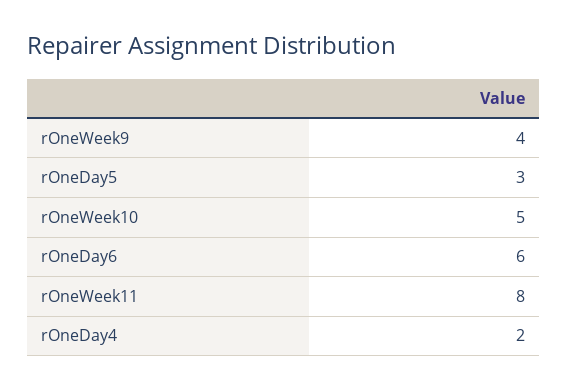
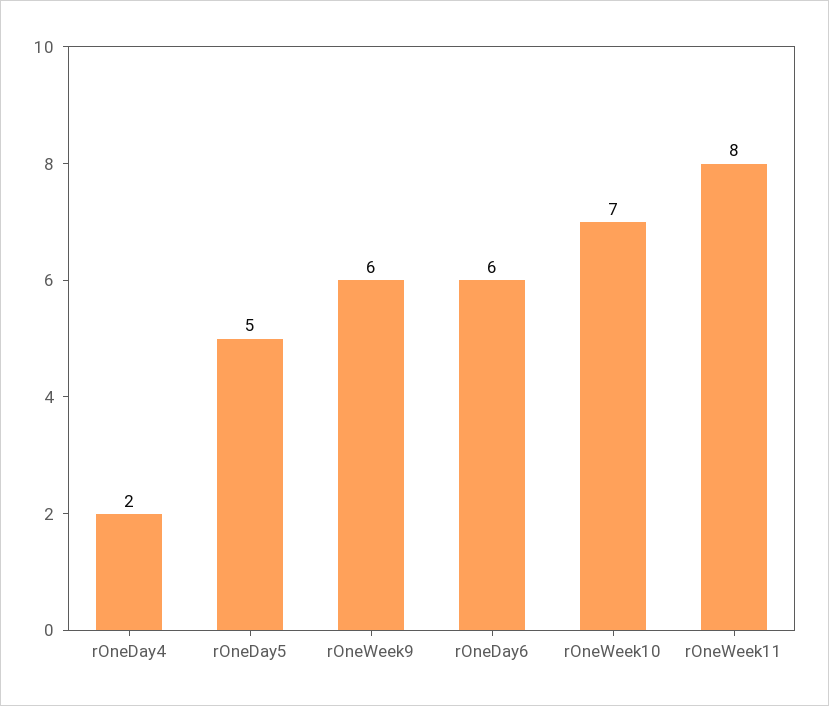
rOneWeek9: 4 -> 6
rOneDay5: 3 -> 5
rOneWeek10: 5 -> 7

